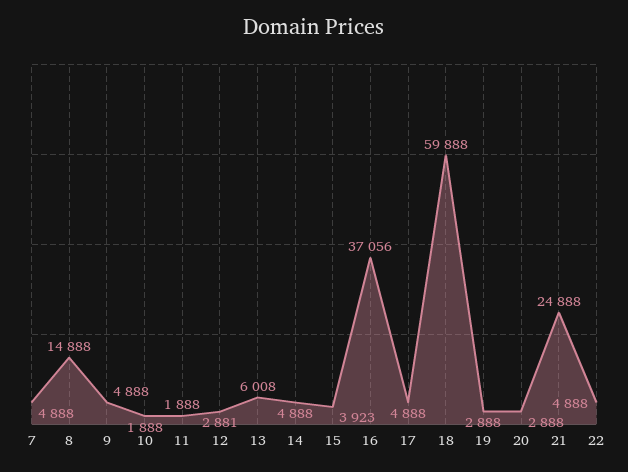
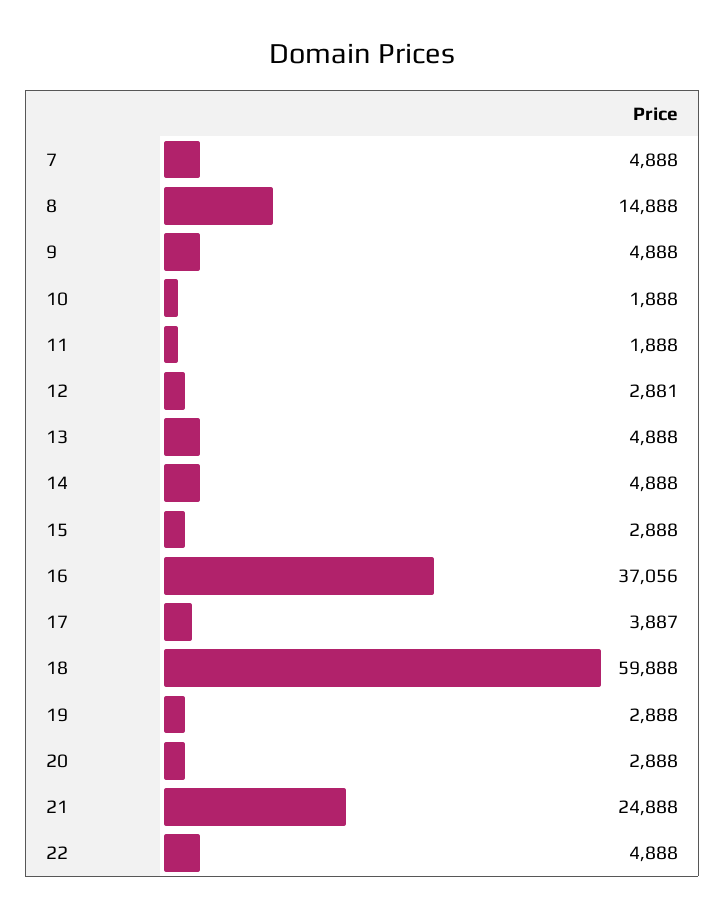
13: 6008 -> 4888
15: 3923 -> 2888
17: 4888 -> 3887

